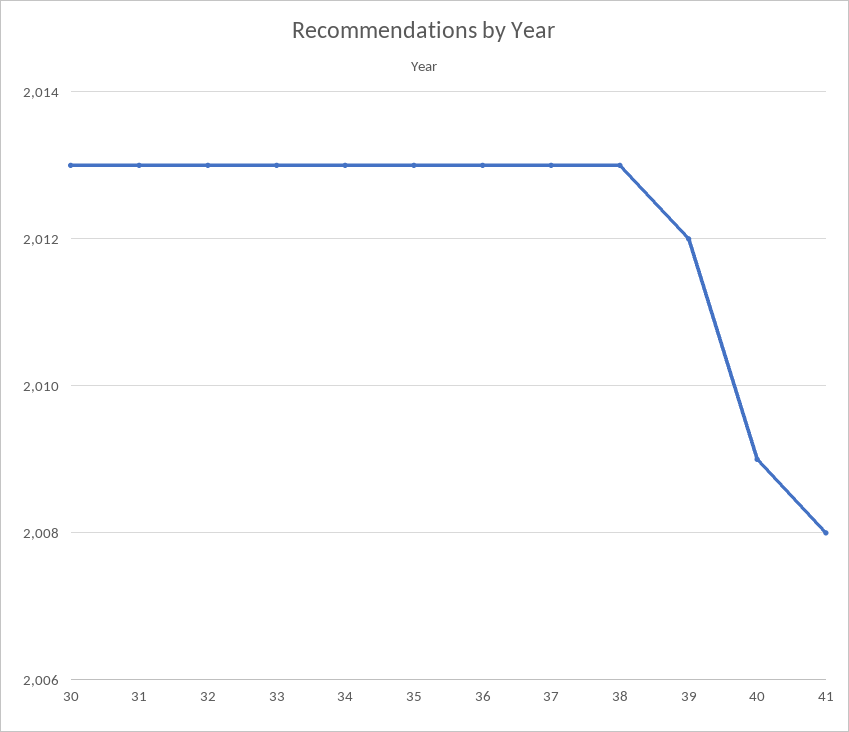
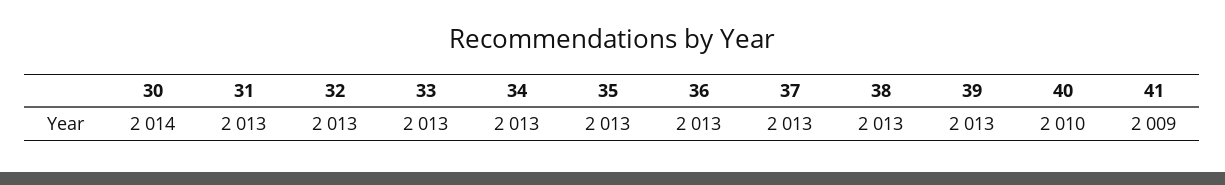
30: 2013 -> 2014
39: 2012 -> 2013
40: 2009 -> 2010
41: 2008 -> 2009

